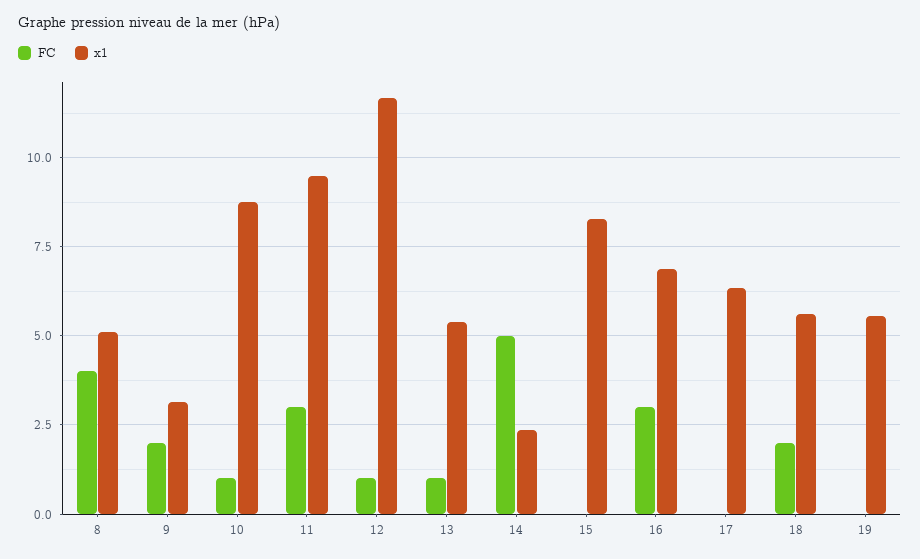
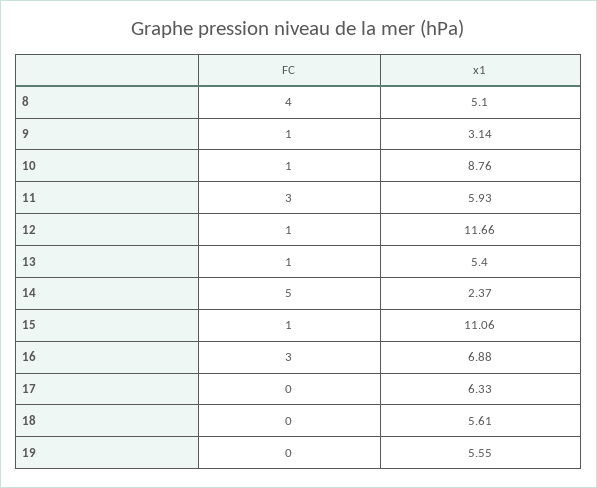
FC, 9: 2 -> 1
x1, 11: 9.5 -> 5.93
FC, 15: 0 -> 1
x1, 15: 8.25 -> 11.06
FC, 18: 2 -> 0

